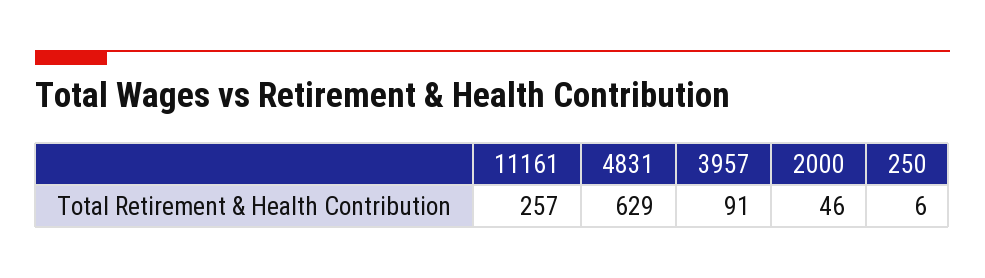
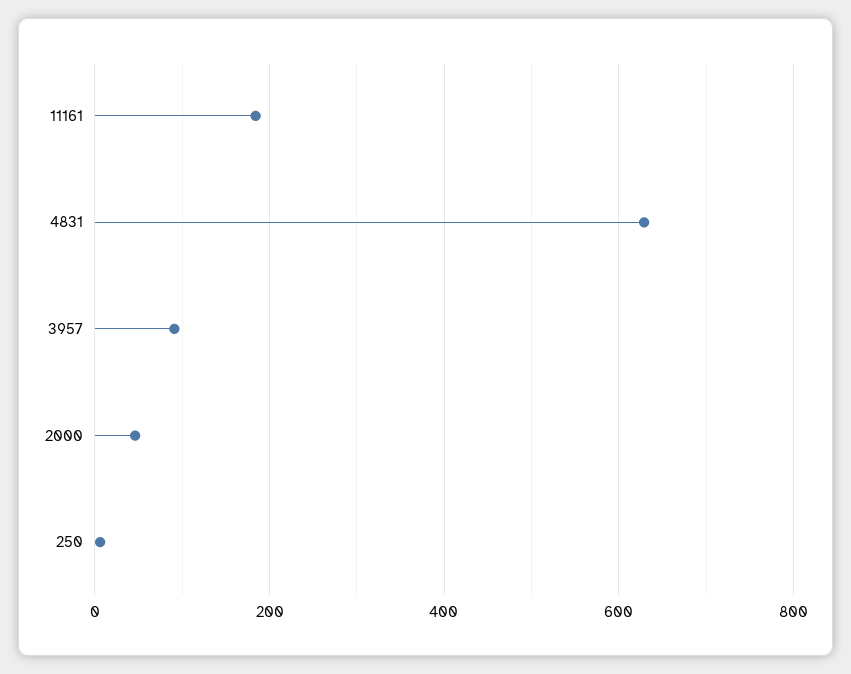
11161: 257 -> 180

